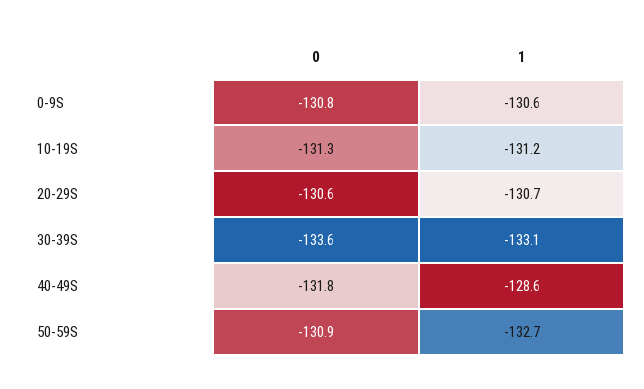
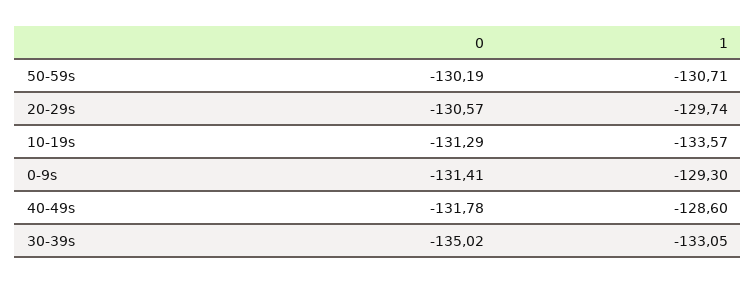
0, 0-9S: -130.8 -> -131.41
1, 0-9S: -130.6 -> -129.3
1, 10-19S: -131.2 -> -133.57
1, 20-29S: -130.7 -> -129.74
0, 30-39S: -133.6 -> -135.02
0, 50-59S: -130.9 -> -130.19
1, 50-59S: -132.7 -> -130.71

